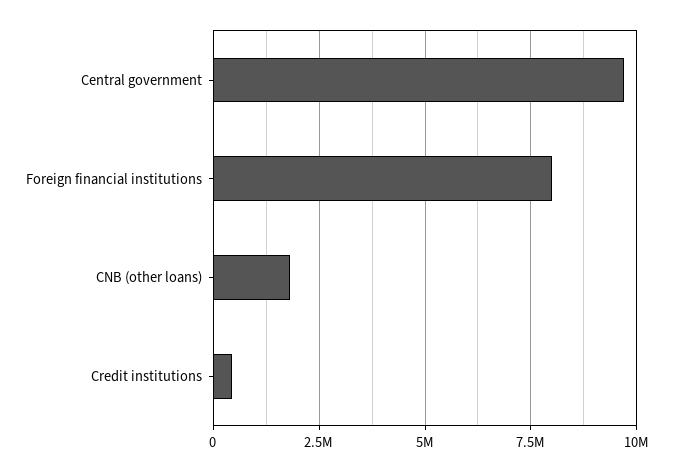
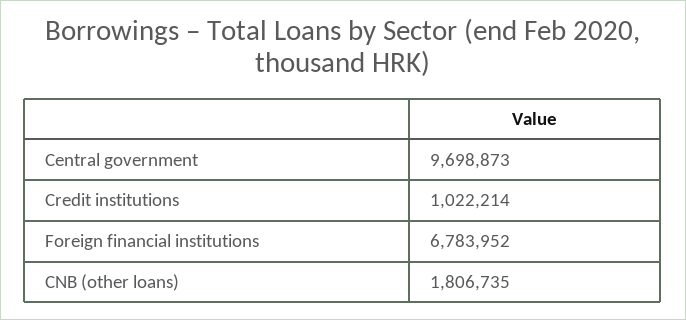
Foreign financial institutions: 8000000 -> 6783952
Credit institutions: 500000 -> 1022214

